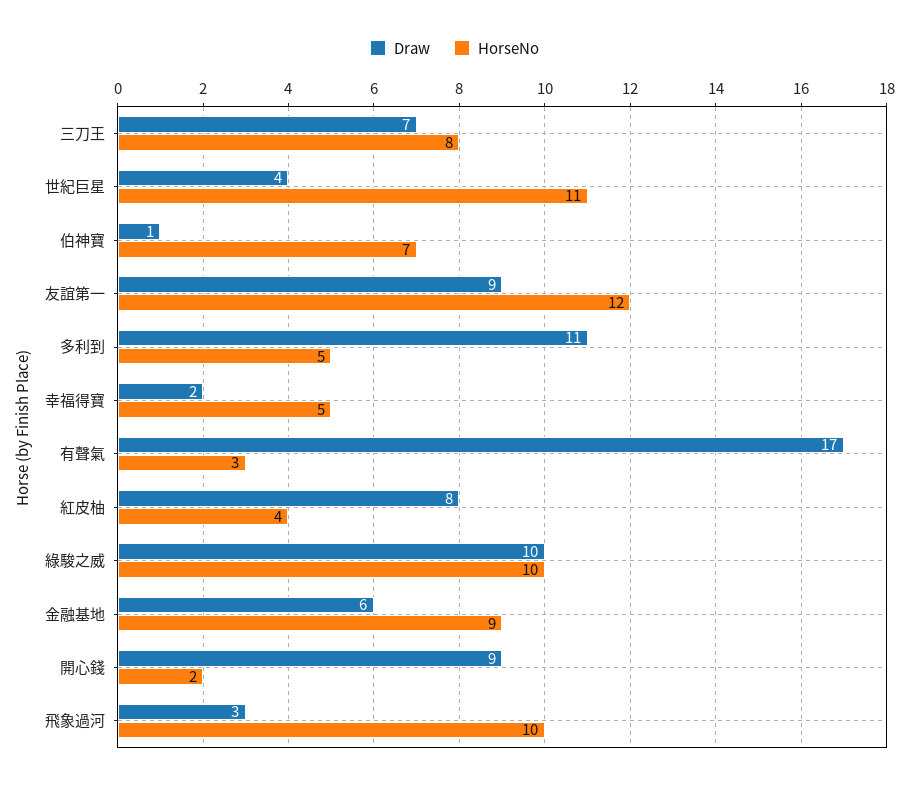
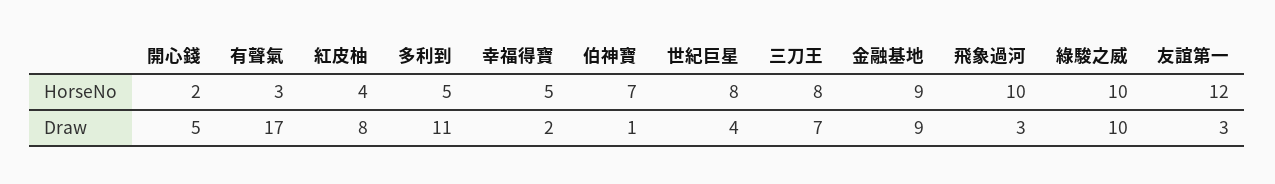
HorseNo, 世紀巨星: 11 -> 8
Draw, 友誼第一: 9 -> 3
Draw, 金融基地: 6 -> 9
Draw, 開心錢: 9 -> 5

